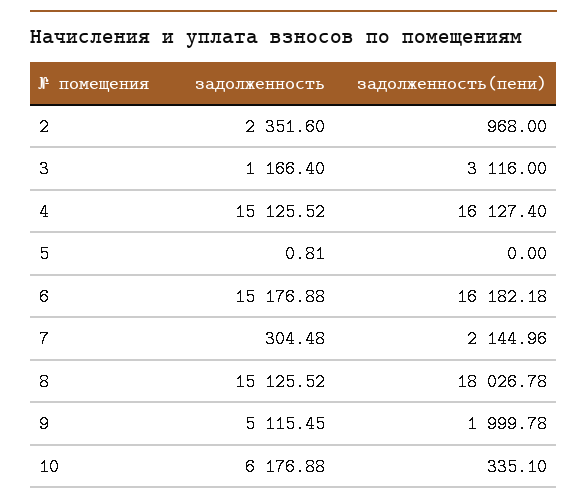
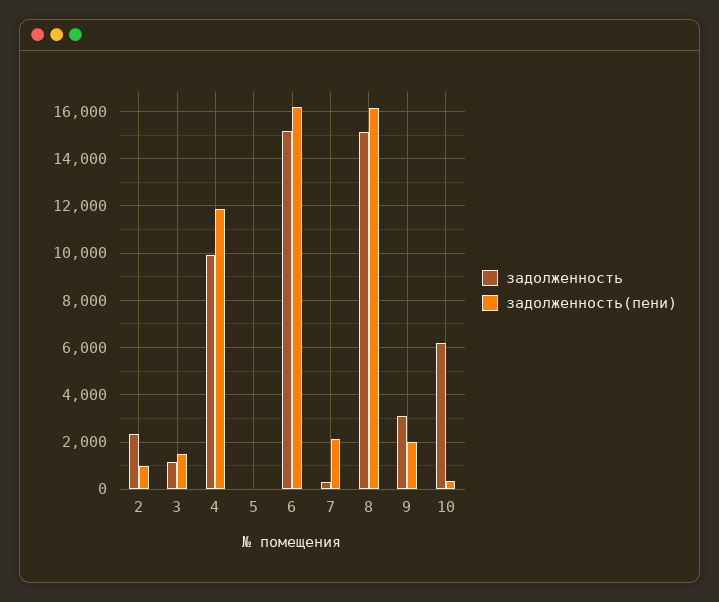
задолженность(пени), 3: 3116 -> 1500
задолженность, 4: 15125.52 -> 10000
задолженность(пени), 4: 16127.4 -> 12000
задолженность(пени), 8: 18026.78 -> 16000
задолженность, 9: 5115.45 -> 3000

